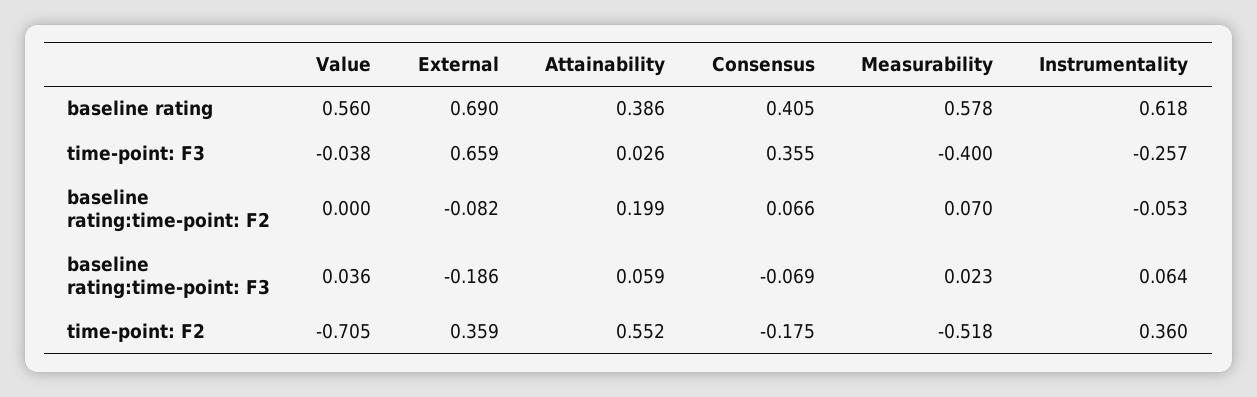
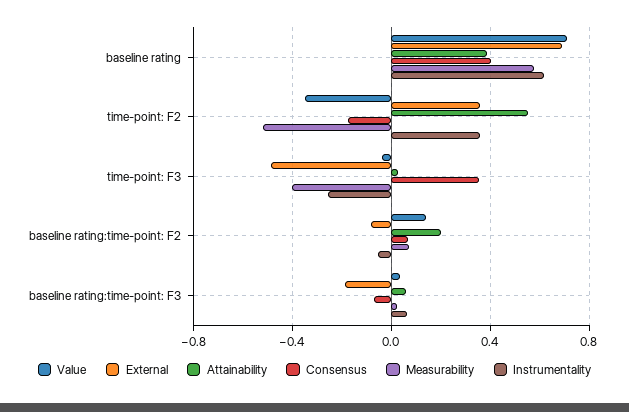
Value, baseline rating: 0.56 -> 0.7
External, time-point: F3: 0.659 -> -0.5
Value, baseline rating:time-point: F2: 0 -> 0.15
Value, time-point: F2: -0.705 -> -0.35

